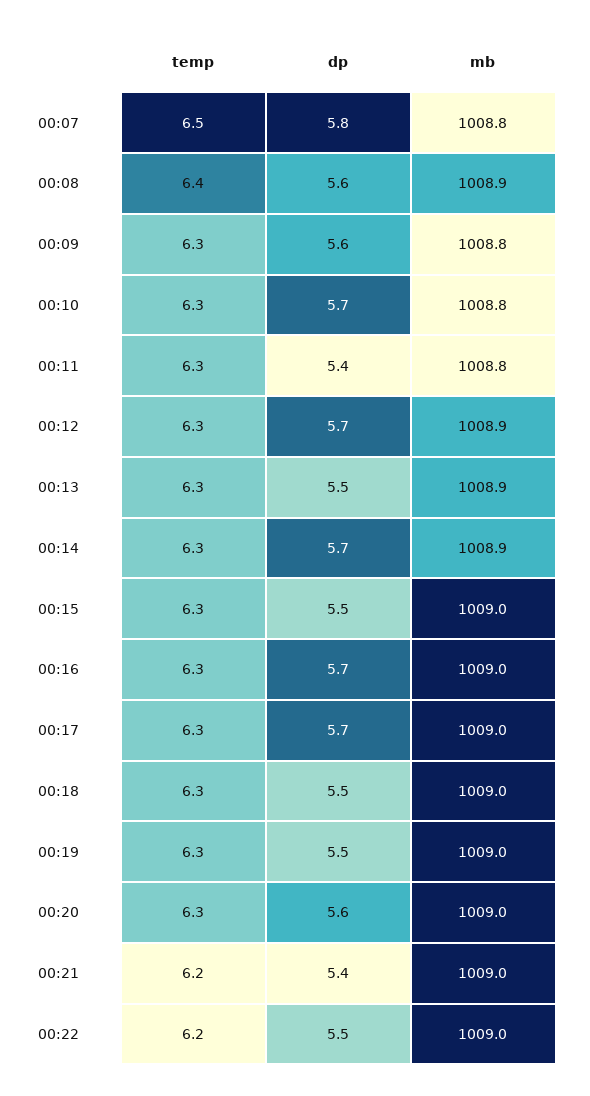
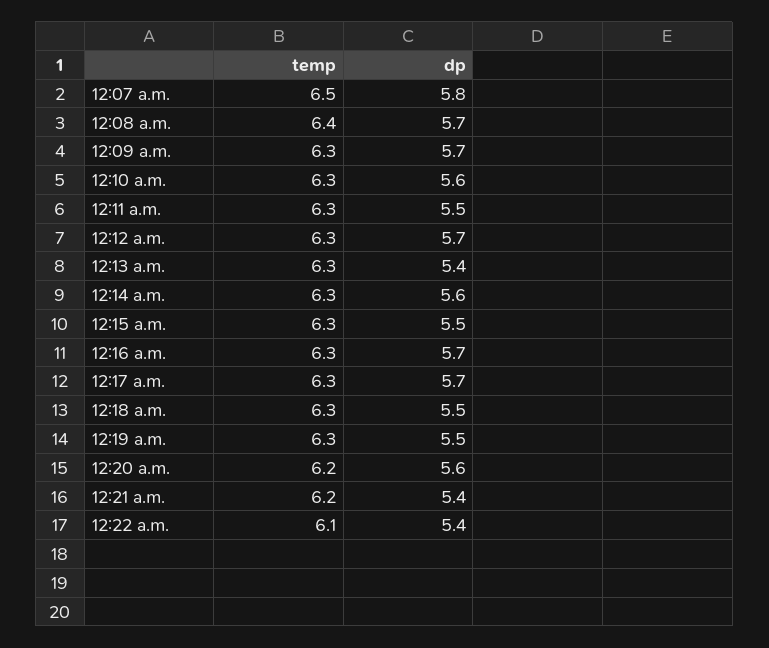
mb, 00:07: 1008.8 -> none
dp, 00:08: 5.6 -> 5.7
mb, 00:08: 1008.9 -> none
dp, 00:09: 5.6 -> 5.7
mb, 00:09: 1008.8 -> none
dp, 00:10: 5.7 -> 5.6
mb, 00:10: 1008.8 -> none
dp, 00:11: 5.4 -> 5.5
mb, 00:11: 1008.8 -> none
mb, 00:12: 1008.9 -> none
dp, 00:13: 5.5 -> 5.4
mb, 00:13: 1008.9 -> none
dp, 00:14: 5.7 -> 5.6
mb, 00:14: 1008.9 -> none
mb, 00:15: 1009 -> none
mb, 00:16: 1009 -> none
mb, 00:17: 1009 -> none
mb, 00:18: 1009 -> none
mb, 00:19: 1009 -> none
temp, 00:20: 6.3 -> 6.2
mb, 00:20: 1009 -> none
mb, 00:21: 1009 -> none
temp, 00:22: 6.2 -> 6.1
dp, 00:22: 5.5 -> 5.4
mb, 00:22: 1009 -> none

